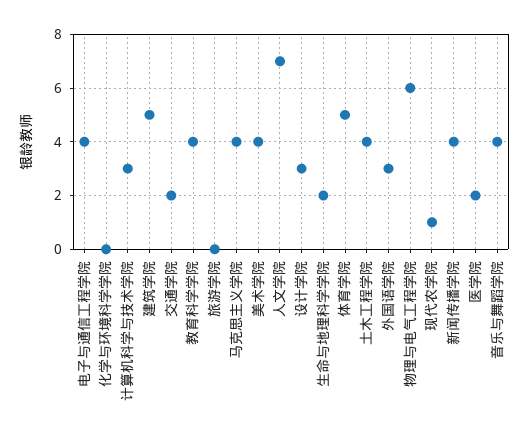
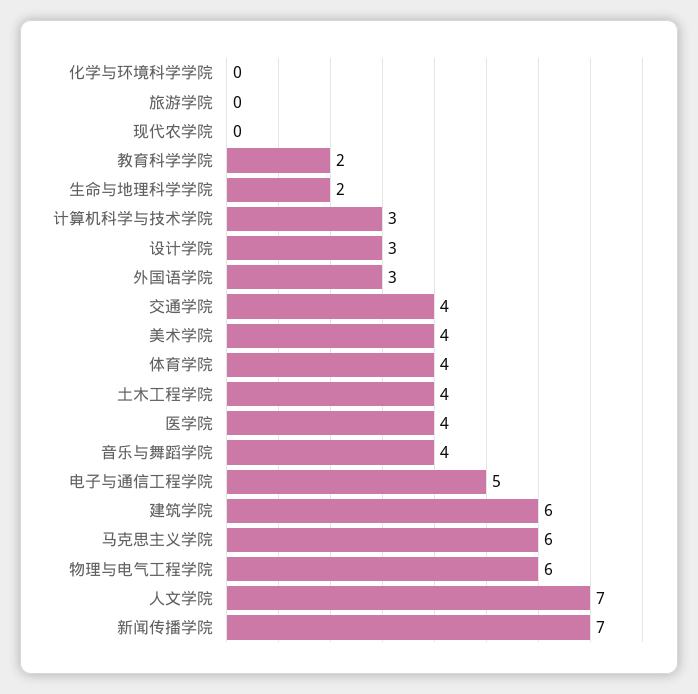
电子与通信工程学院: 4 -> 5
建筑学院: 5 -> 6
交通学院: 2 -> 4
教育科学学院: 4 -> 2
马克思主义学院: 4 -> 6
体育学院: 5 -> 4
现代农学院: 1 -> 0
新闻传播学院: 4 -> 7
医学院: 2 -> 4

